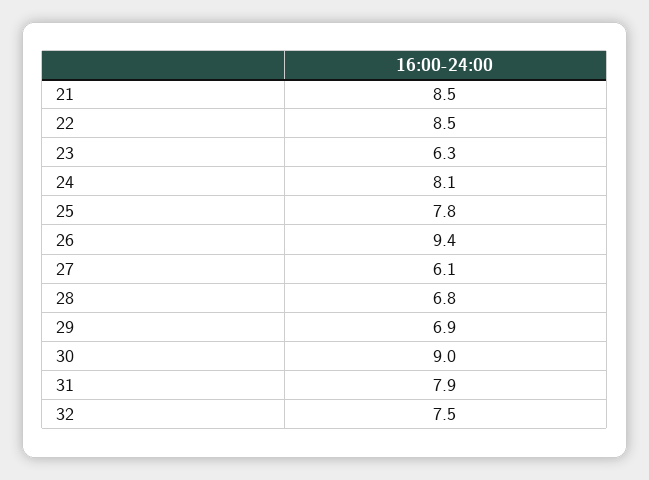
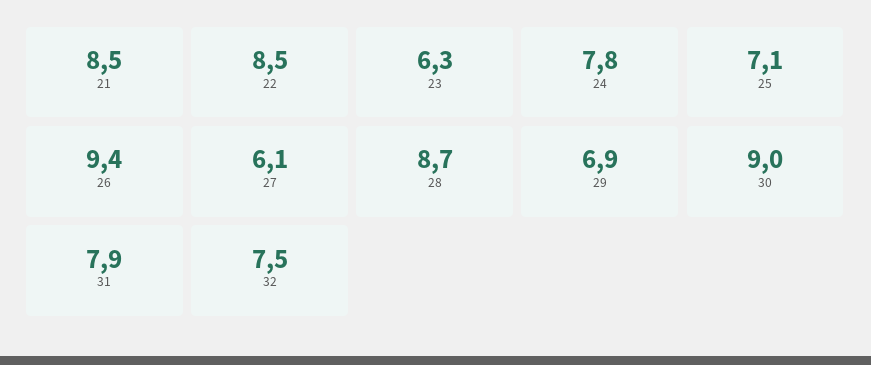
24: 8.1 -> 7.8
25: 7.8 -> 7.1
28: 6.8 -> 8.7

